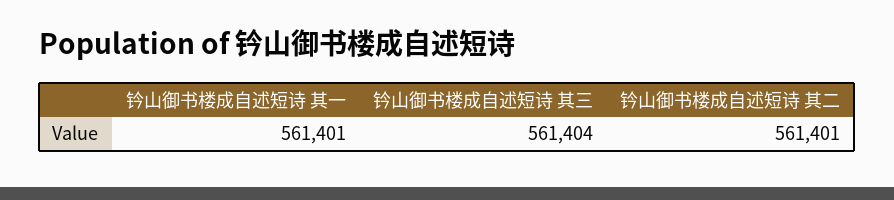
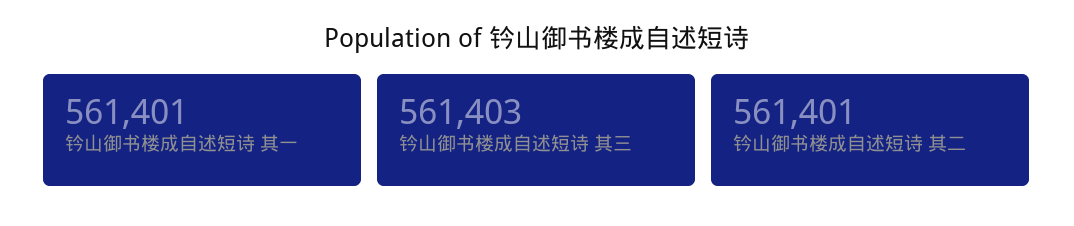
钤山御书楼成自述短诗 其三: 561404 -> 561403

